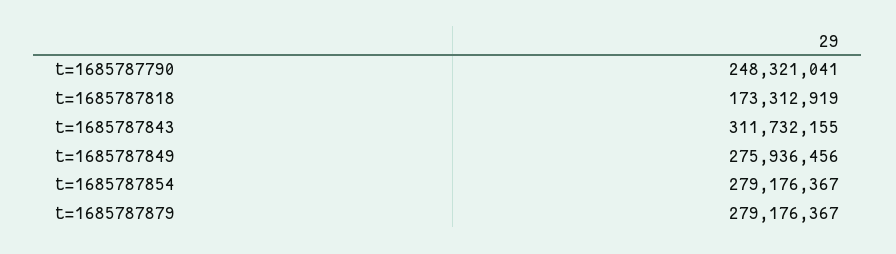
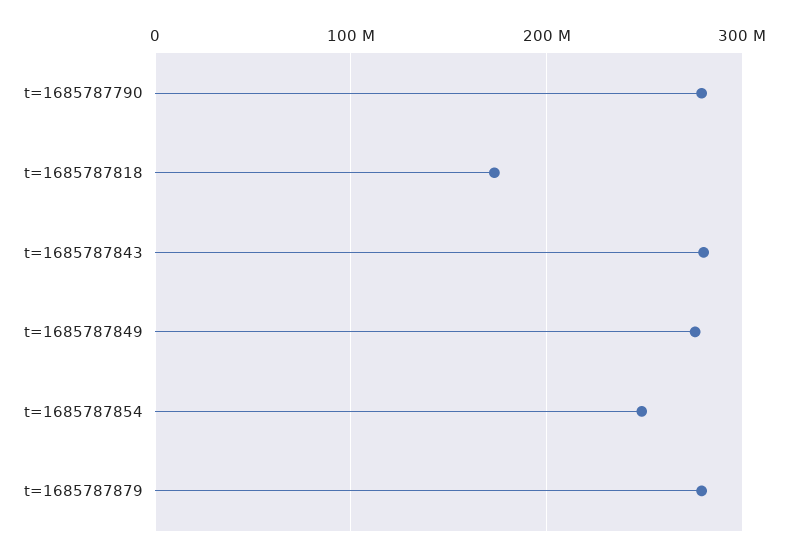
t=1685787790: 248321041 -> 280000000
t=1685787843: 311732155 -> 280000000
t=1685787854: 279176367 -> 250000000

